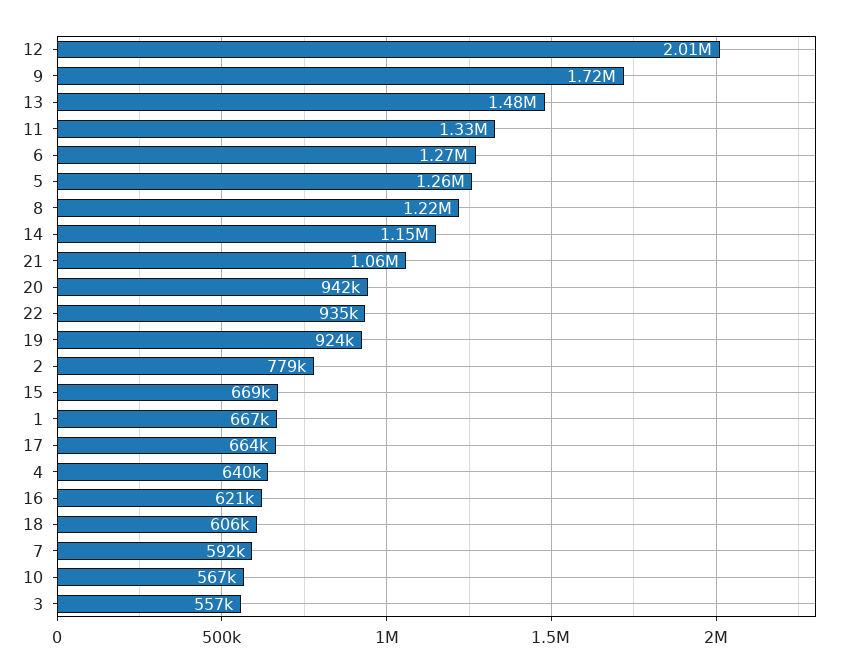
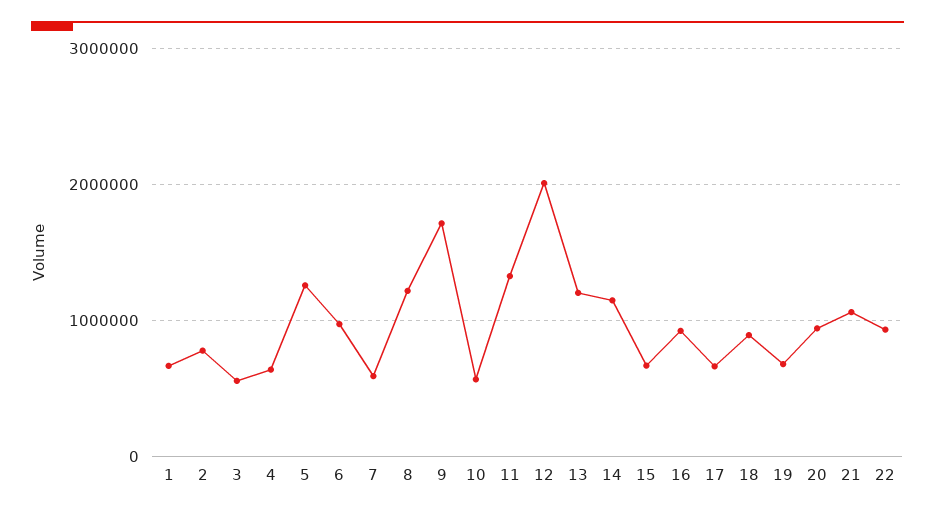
13: 1480000 -> 1200000
6: 1270000 -> 1000000
19: 924000 -> 700000
16: 621000 -> 900000
18: 606000 -> 900000

